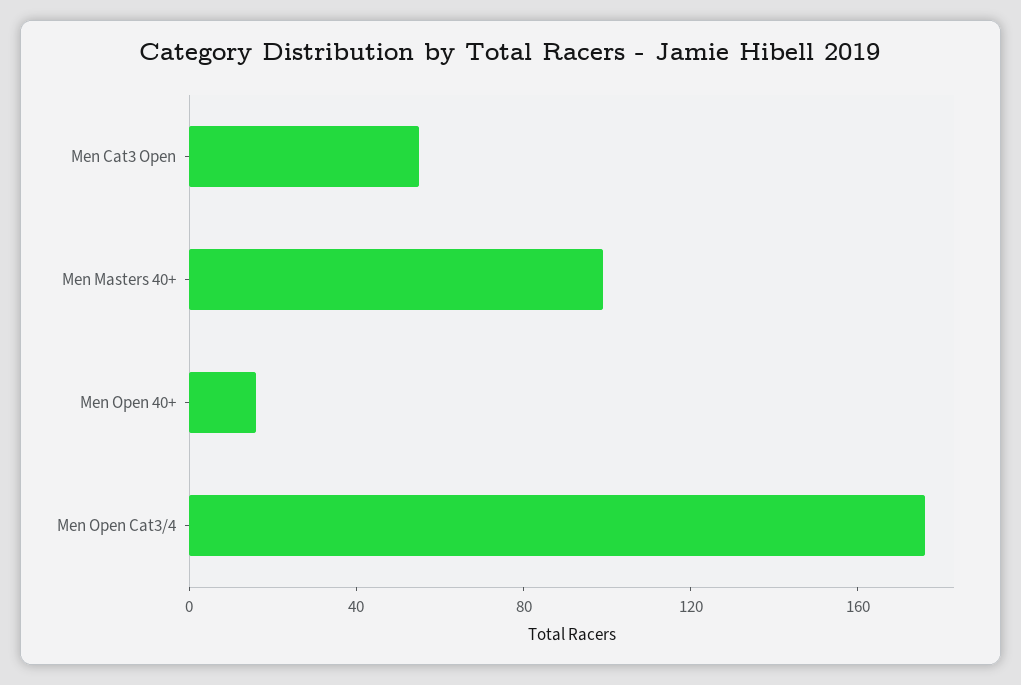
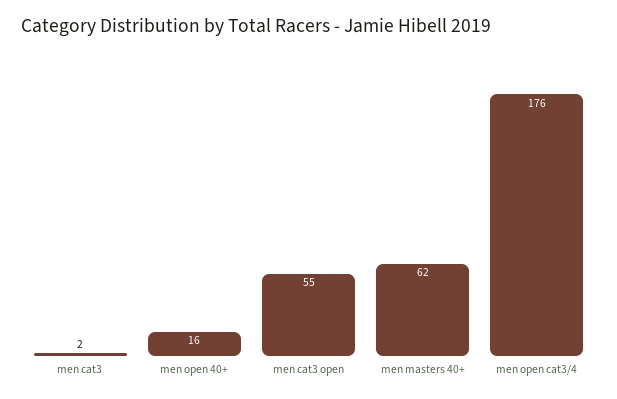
Men Masters 40+: 100 -> 62
men cat3: none -> 2

